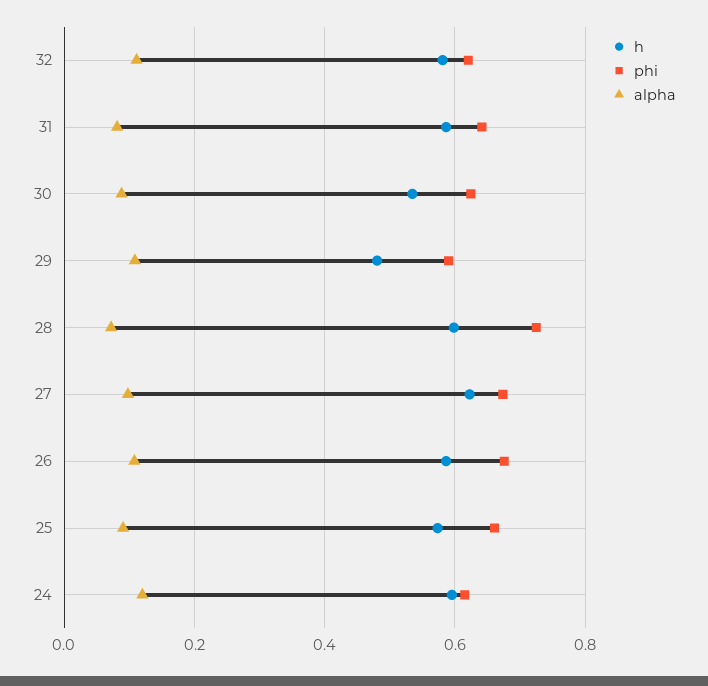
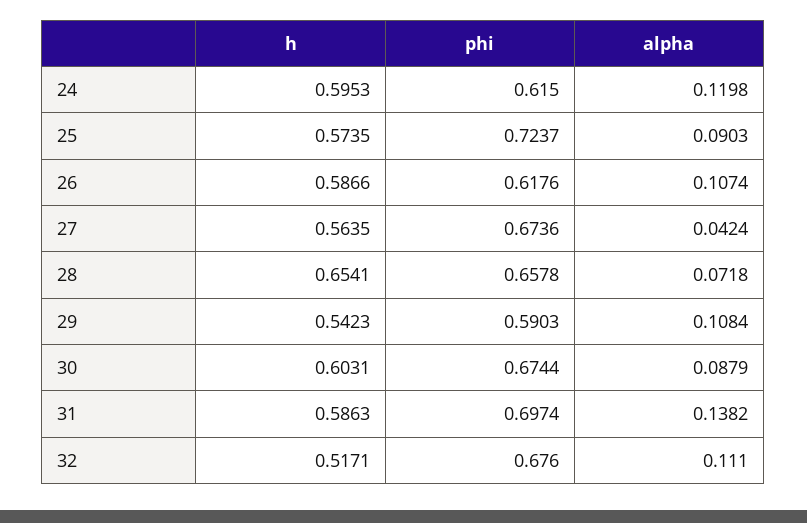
h, 32: 0.58 -> 0.5171
phi, 32: 0.62 -> 0.676
phi, 31: 0.64 -> 0.6974
alpha, 31: 0.08 -> 0.1382
h, 30: 0.54 -> 0.6031
phi, 30: 0.62 -> 0.6744
h, 29: 0.48 -> 0.5423
h, 28: 0.6 -> 0.6541
phi, 28: 0.72 -> 0.6578
h, 27: 0.62 -> 0.5635
alpha, 27: 0.1 -> 0.0424
phi, 26: 0.68 -> 0.6176
phi, 25: 0.66 -> 0.7237

